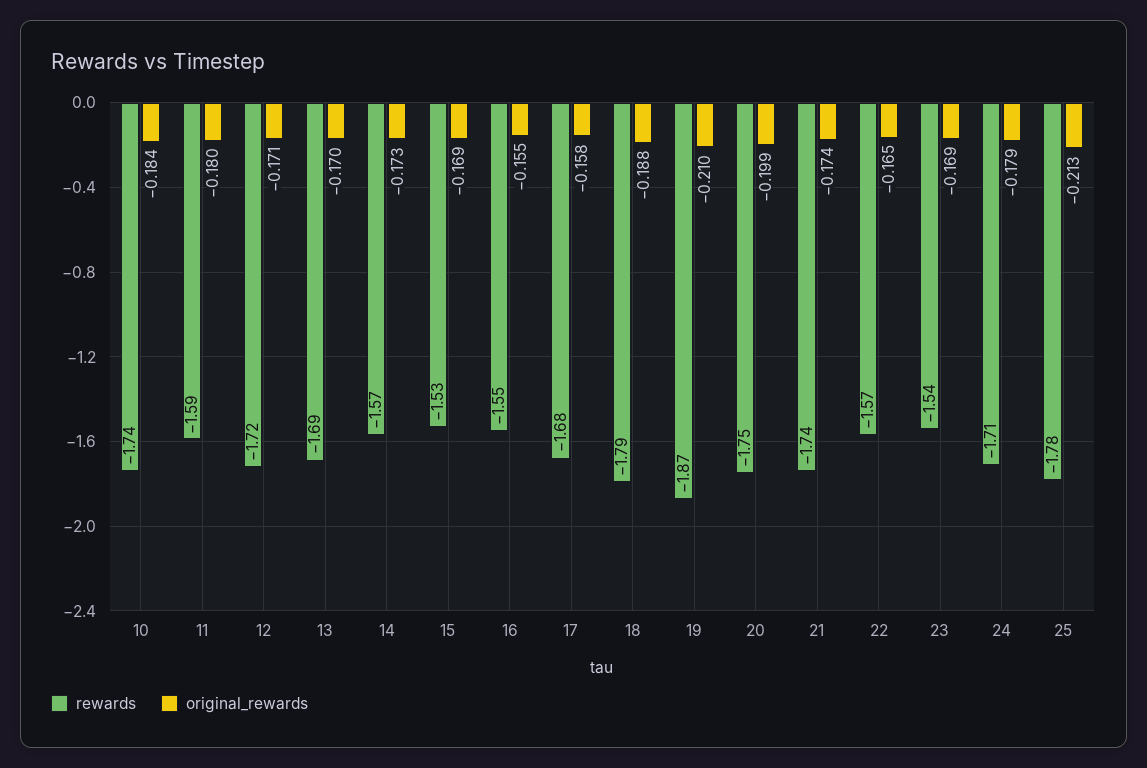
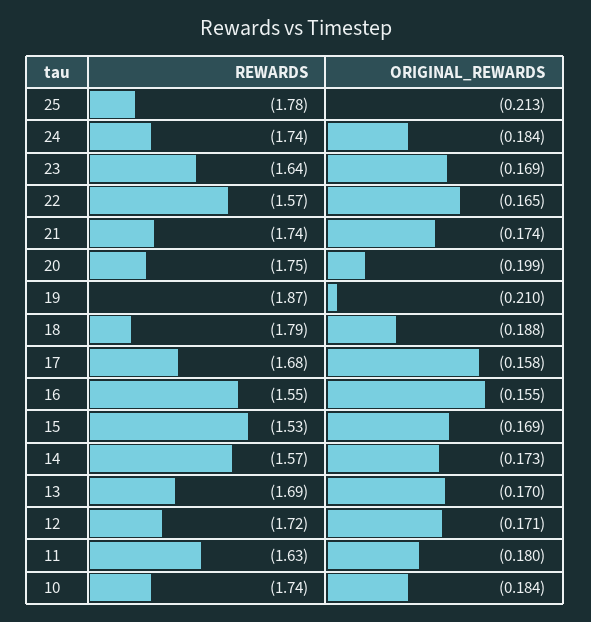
rewards, 11: -1.59 -> -1.63
rewards, 23: -1.54 -> -1.64
rewards, 24: -1.71 -> -1.74
original_rewards, 24: -0.179 -> -0.184

